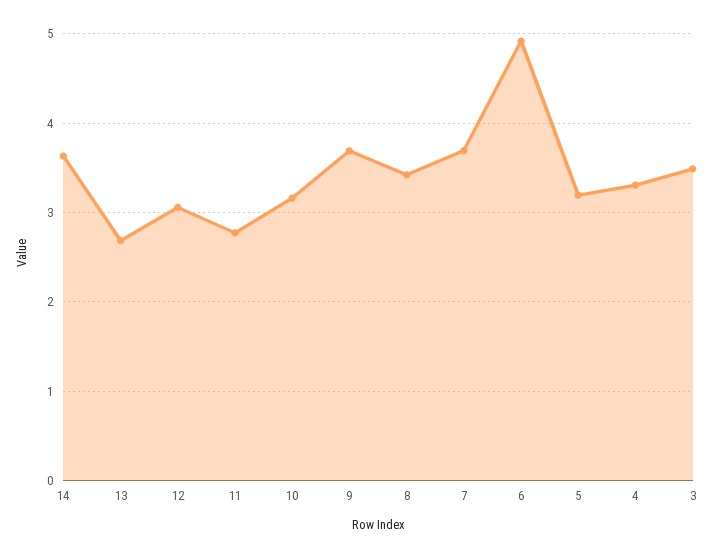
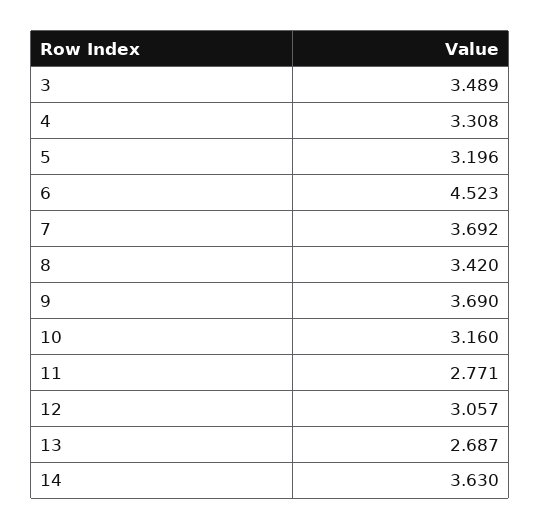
6: 4.9 -> 4.523

